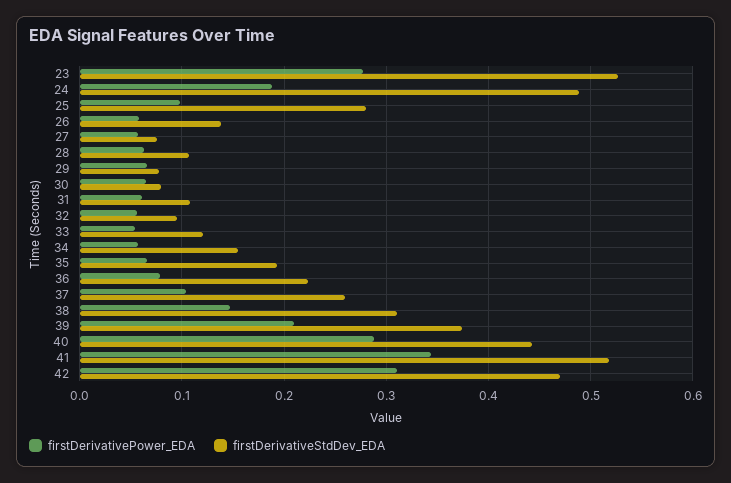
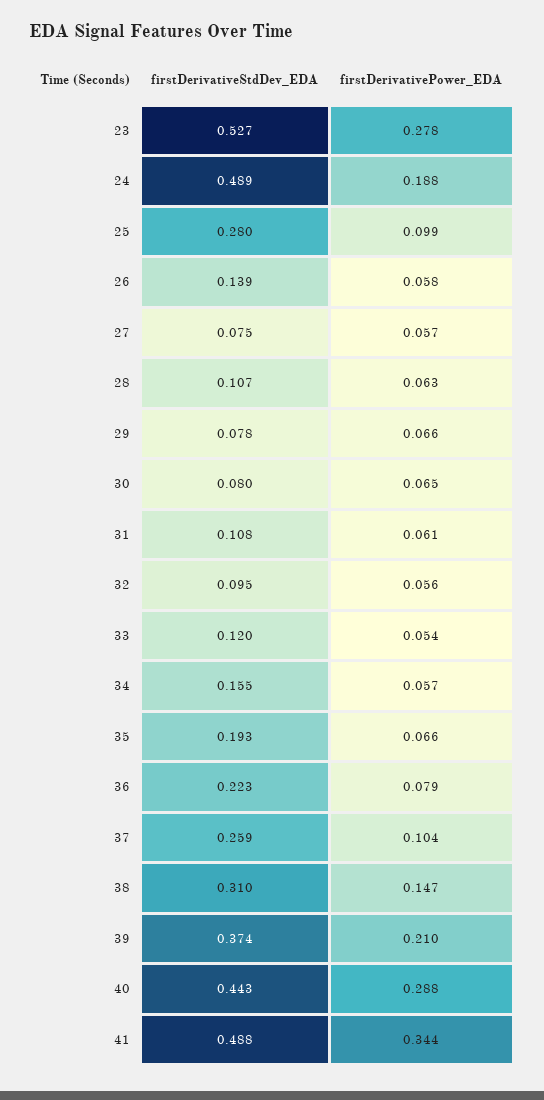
firstDerivativeStdDev_EDA, 41: 0.52 -> 0.488
firstDerivativePower_EDA, 42: 0.31 -> none
firstDerivativeStdDev_EDA, 42: 0.47 -> none

